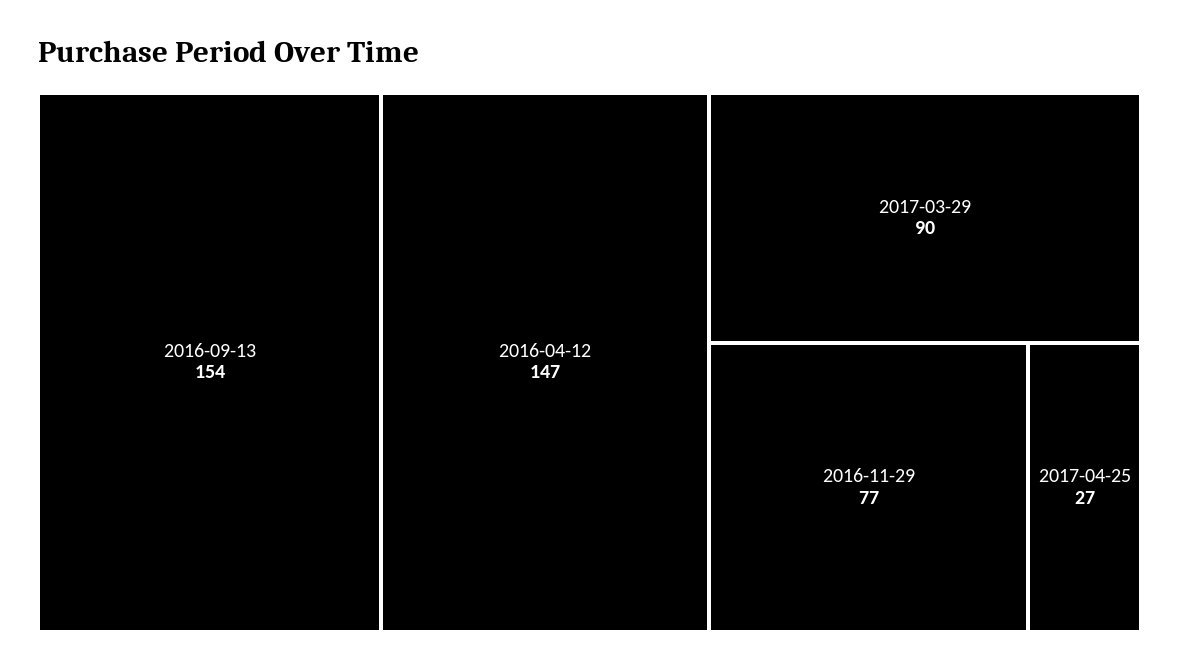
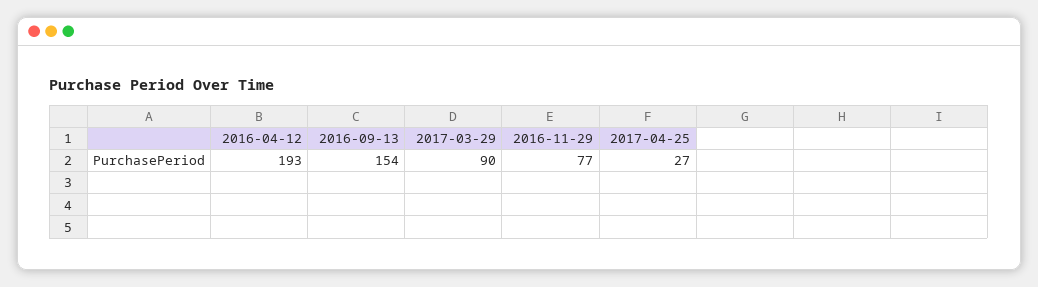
2016-04-12: 147 -> 193

